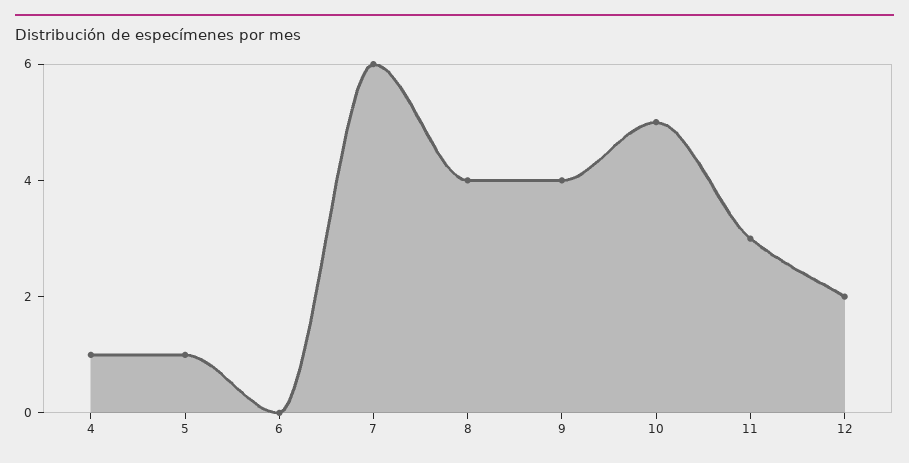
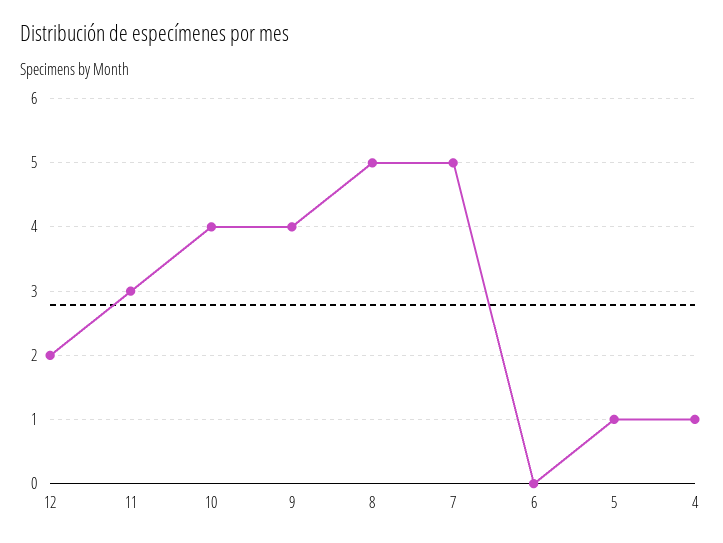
7: 6 -> 5
8: 4 -> 5
10: 5 -> 4

